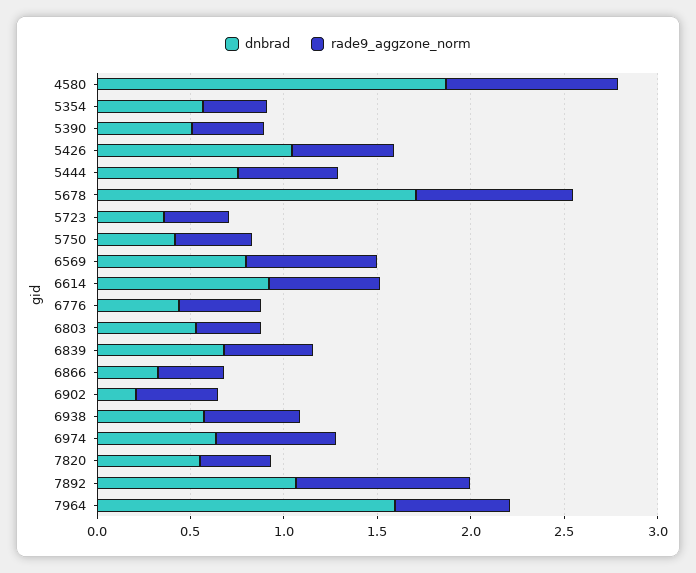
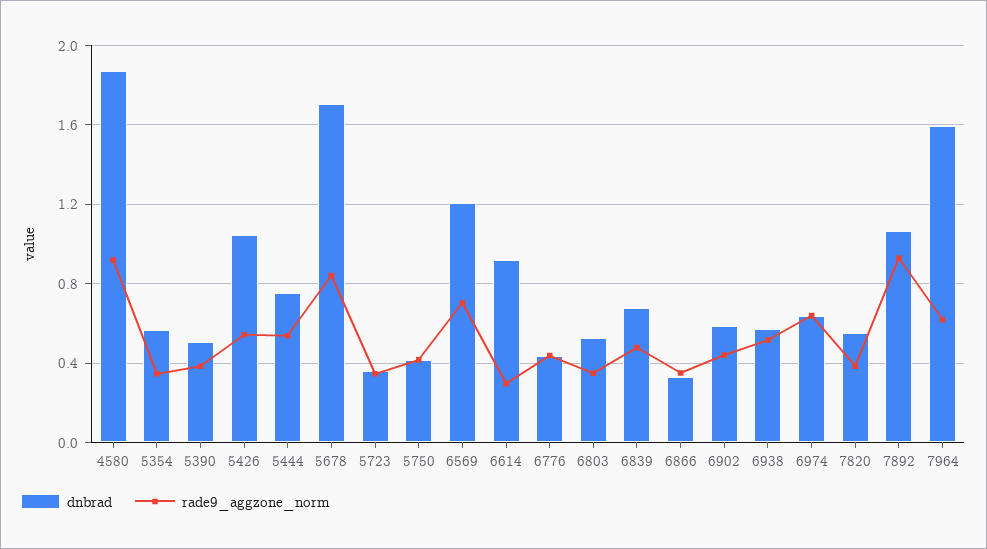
dnbrad, 6569: 0.8 -> 1.2
rade9_aggzone_norm, 6614: 0.6 -> 0.3
dnbrad, 6902: 0.2 -> 0.6

